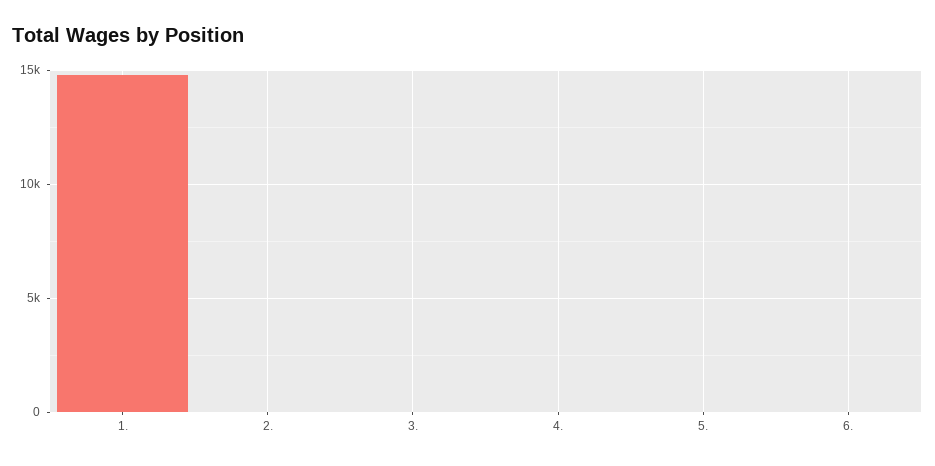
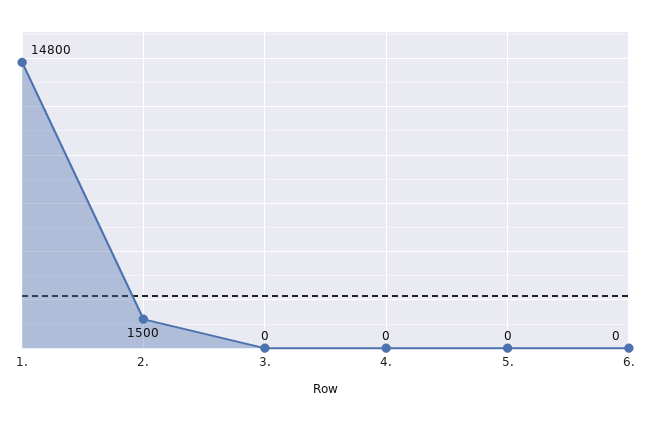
2.: 0 -> 1500

